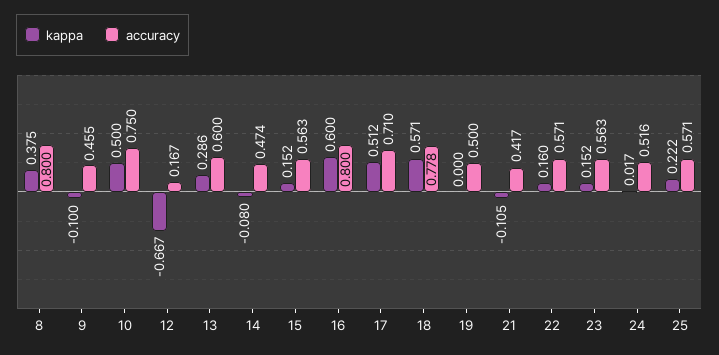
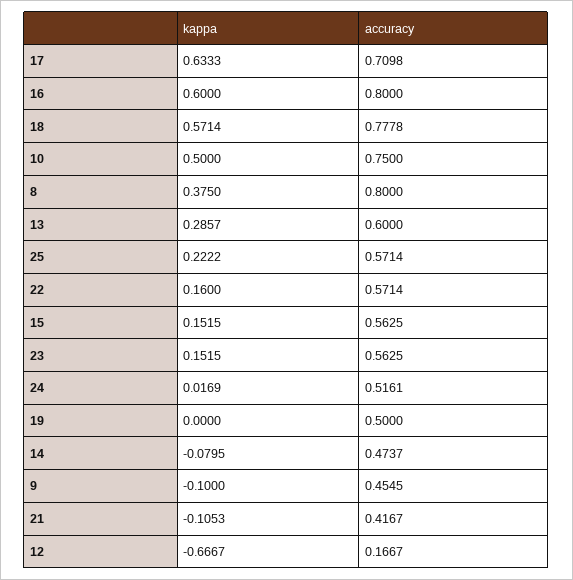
kappa, 17: 0.512 -> 0.6333

